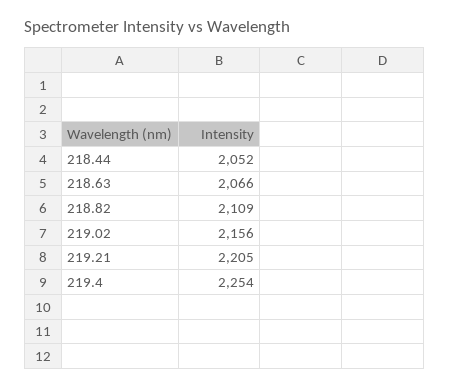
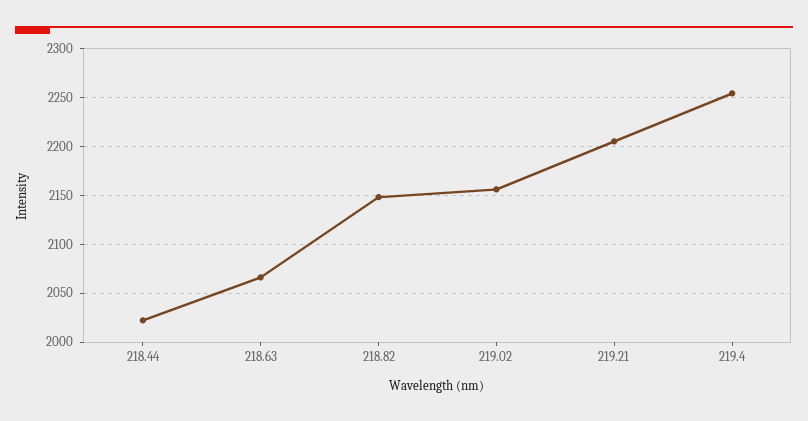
218.44: 2052 -> 2020
218.82: 2109 -> 2150

